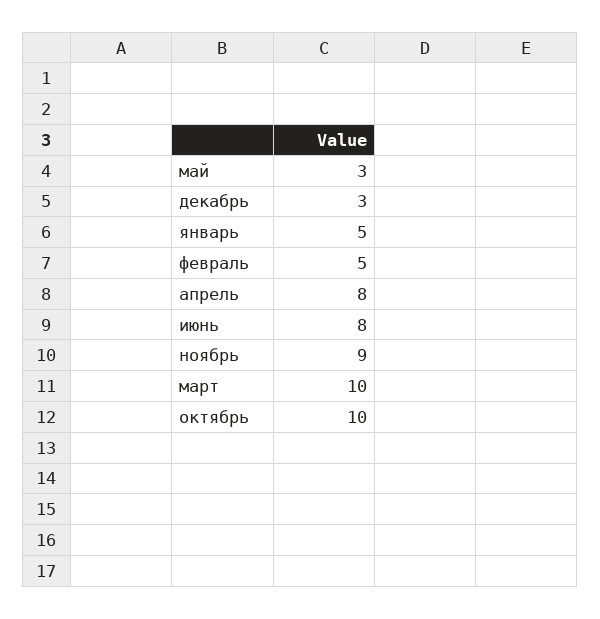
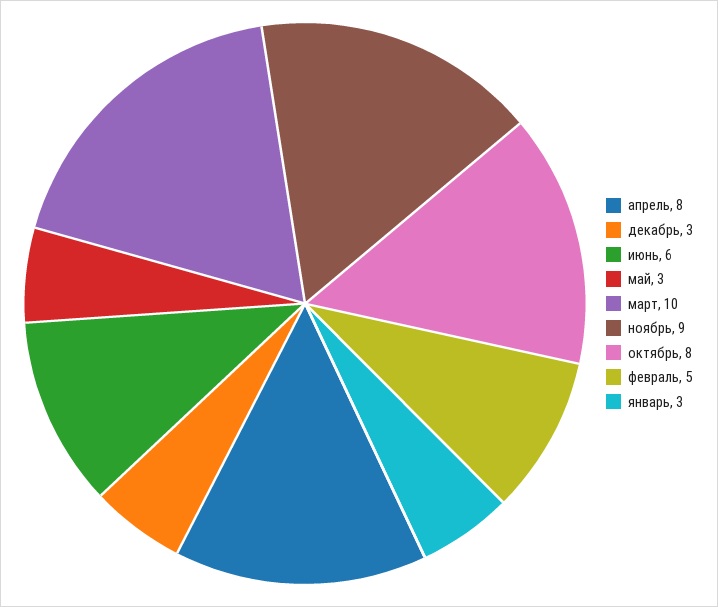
январь: 5 -> 3
июнь: 8 -> 6
октябрь: 10 -> 8

